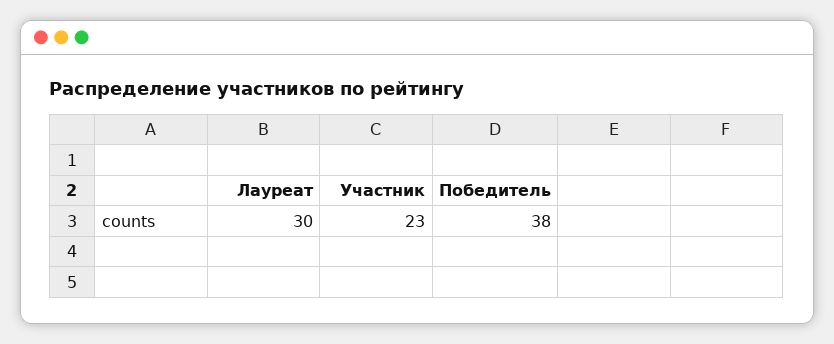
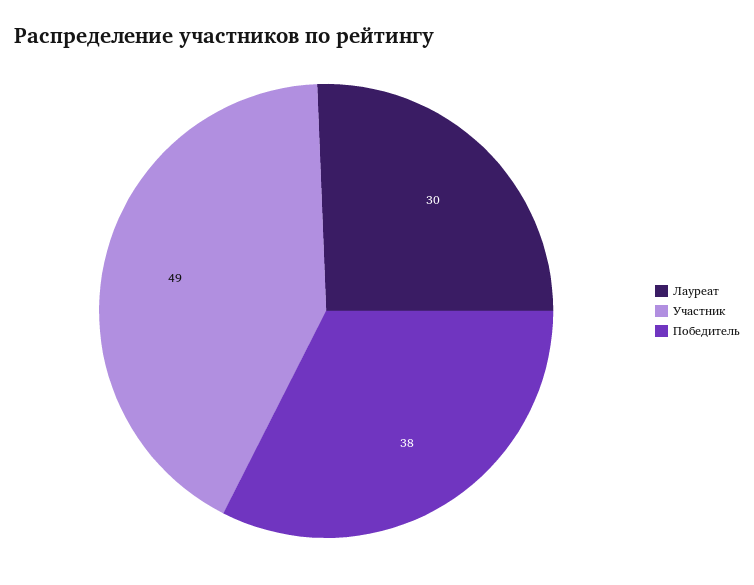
Участник: 23 -> 49

